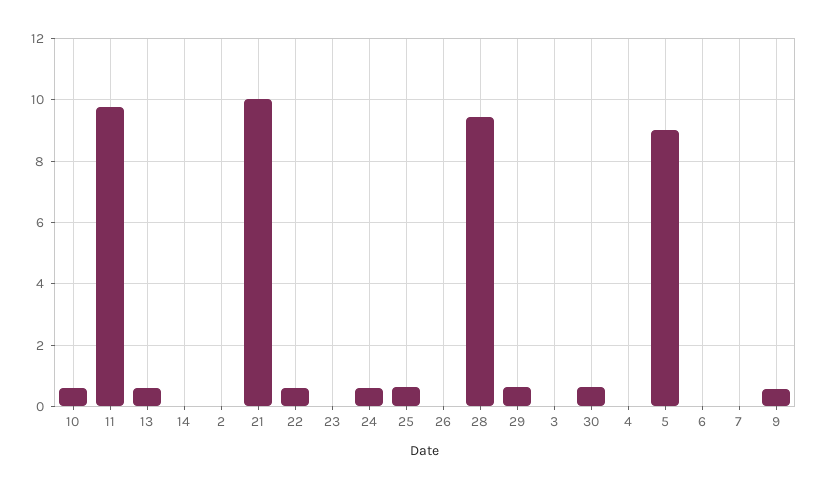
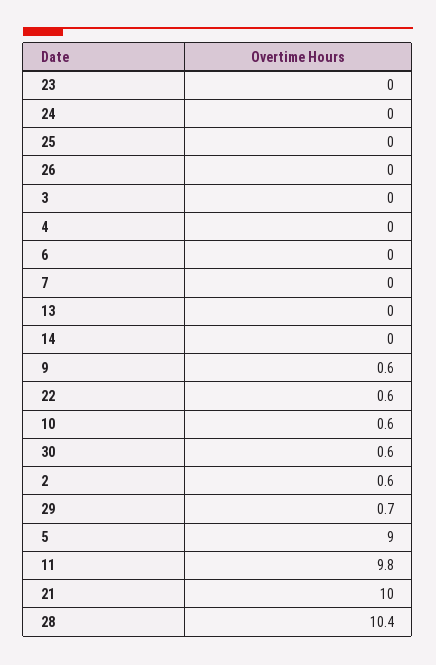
13: 0.6 -> 0
2: 0 -> 0.6
24: 0.6 -> 0
25: 0.6 -> 0
28: 9.4 -> 10.4

